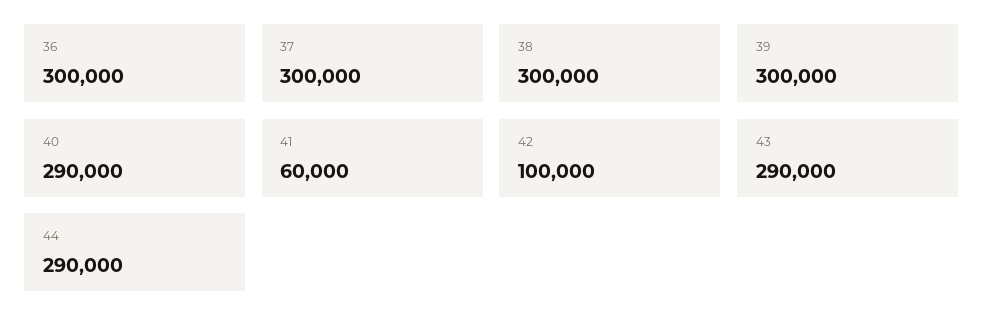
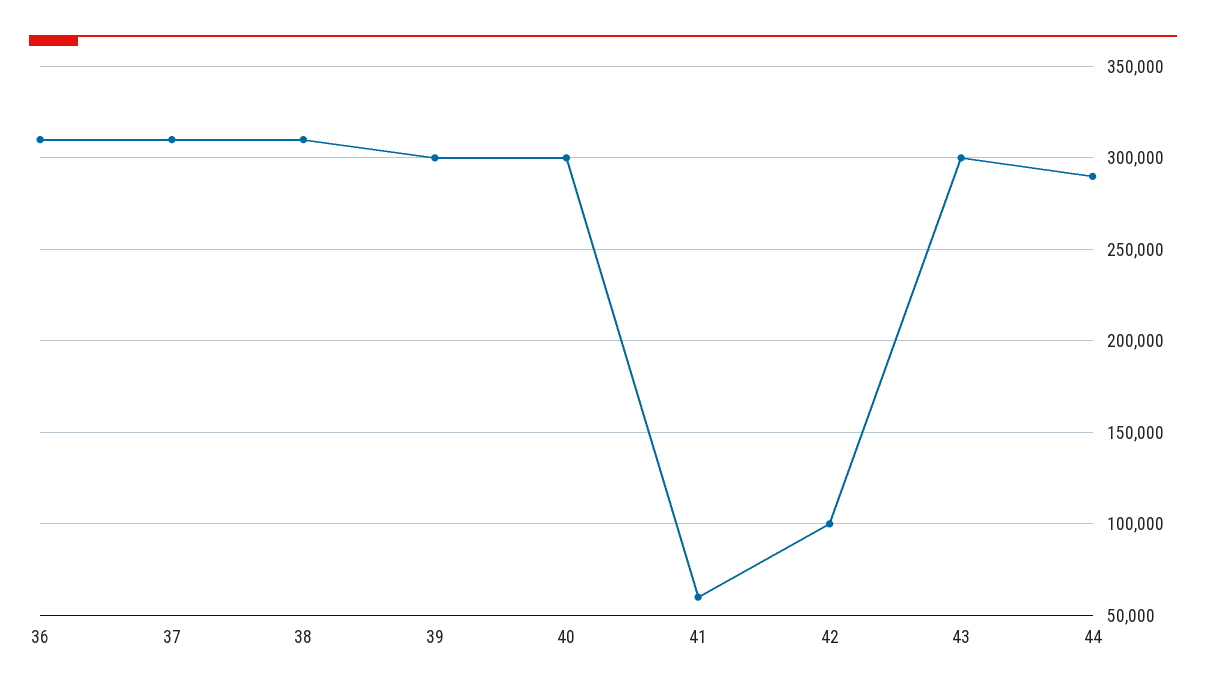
36: 300000 -> 310000
37: 300000 -> 310000
38: 300000 -> 310000
40: 290000 -> 300000
43: 290000 -> 300000

